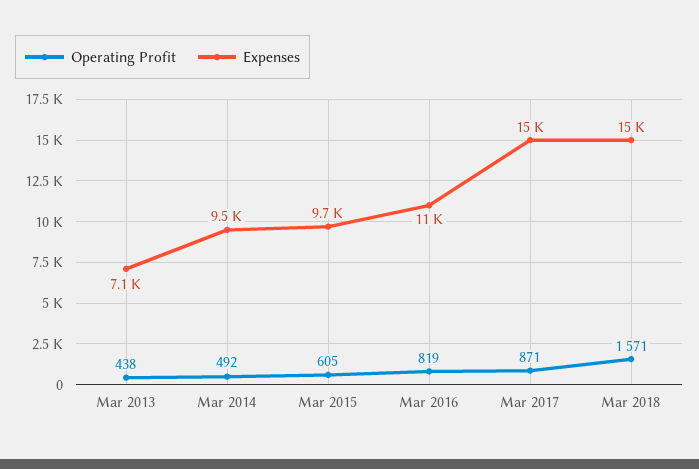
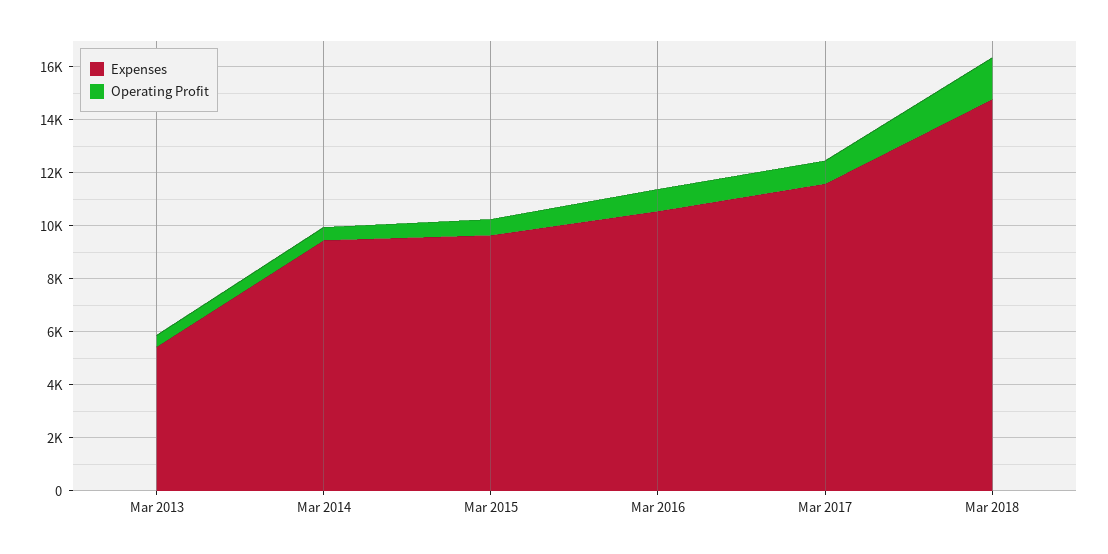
Expenses, Mar 2013: 7100 -> 5500
Expenses, Mar 2017: 15000 -> 11500

